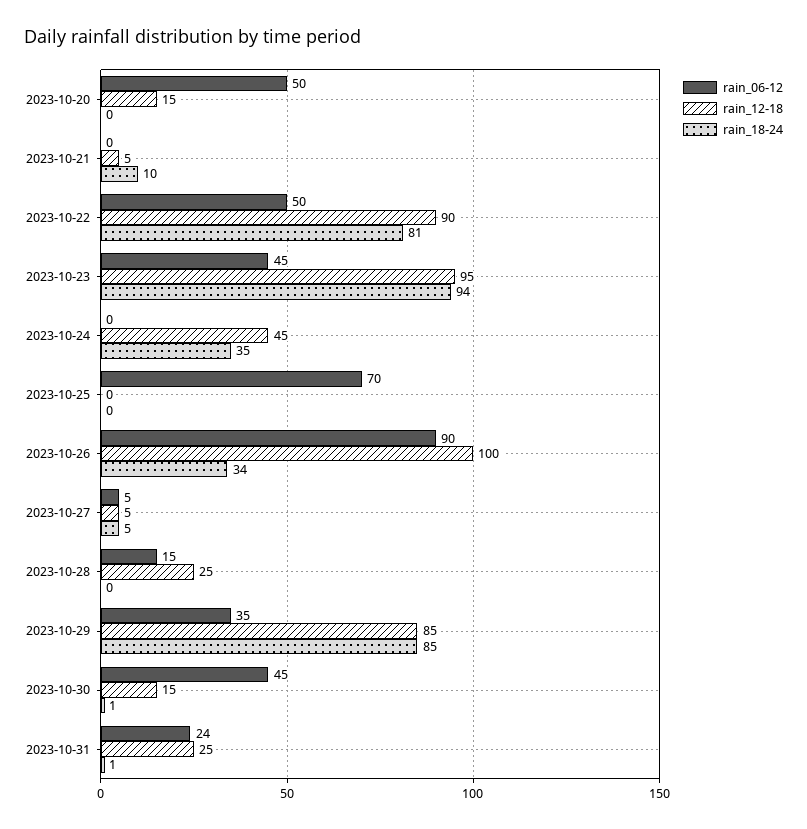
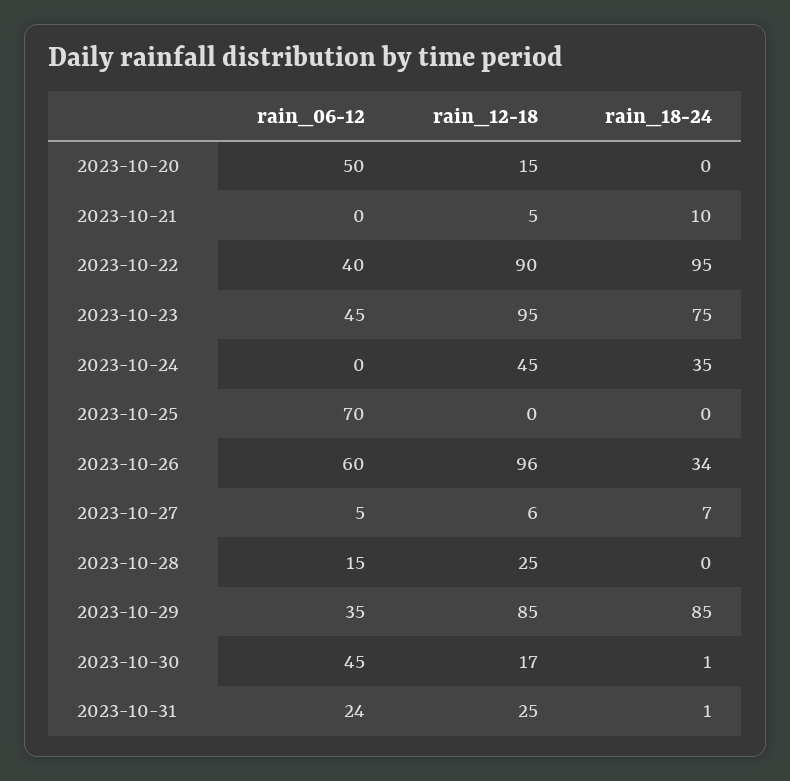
rain_06-12, 2023-10-22: 50 -> 40
rain_18-24, 2023-10-22: 81 -> 95
rain_18-24, 2023-10-23: 94 -> 75
rain_06-12, 2023-10-26: 90 -> 60
rain_12-18, 2023-10-26: 100 -> 96
rain_12-18, 2023-10-27: 5 -> 6
rain_18-24, 2023-10-27: 5 -> 7
rain_12-18, 2023-10-30: 15 -> 17

